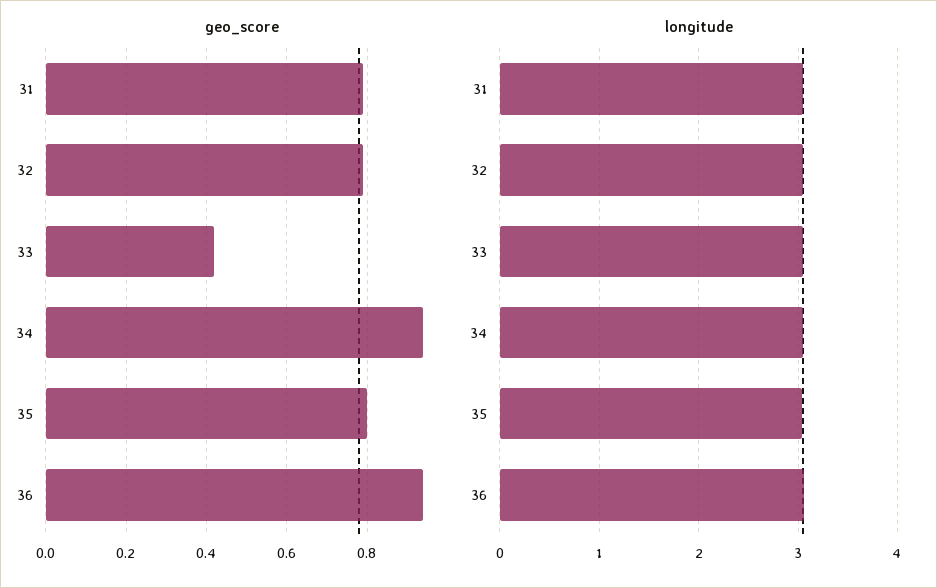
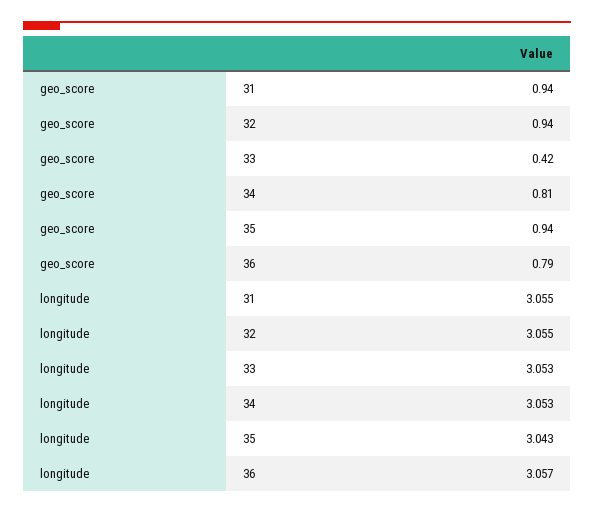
geo_score, 31: 0.8 -> 0.94
geo_score, 32: 0.8 -> 0.94
geo_score, 34: 0.95 -> 0.81
geo_score, 35: 0.8 -> 0.94
geo_score, 36: 0.95 -> 0.79

